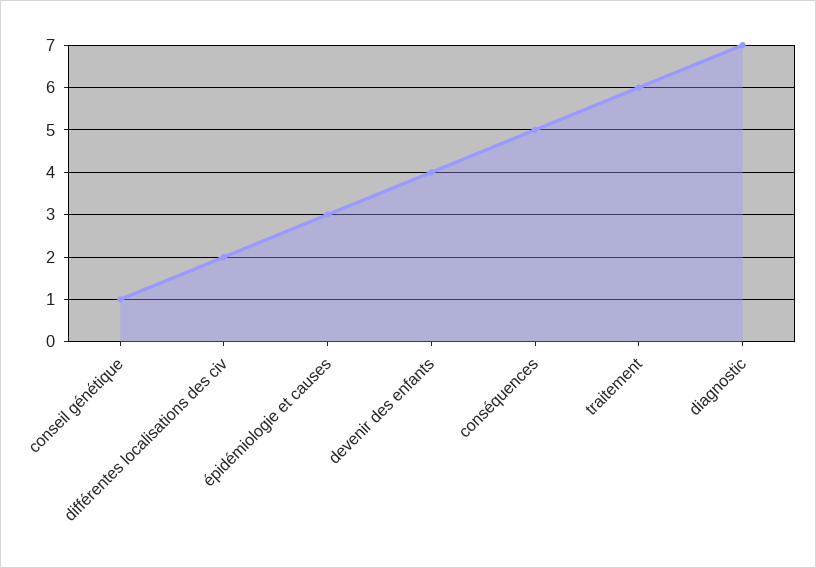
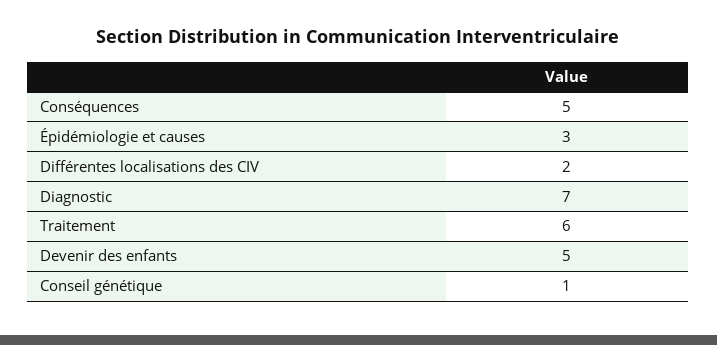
devenir des enfants: 4 -> 5

